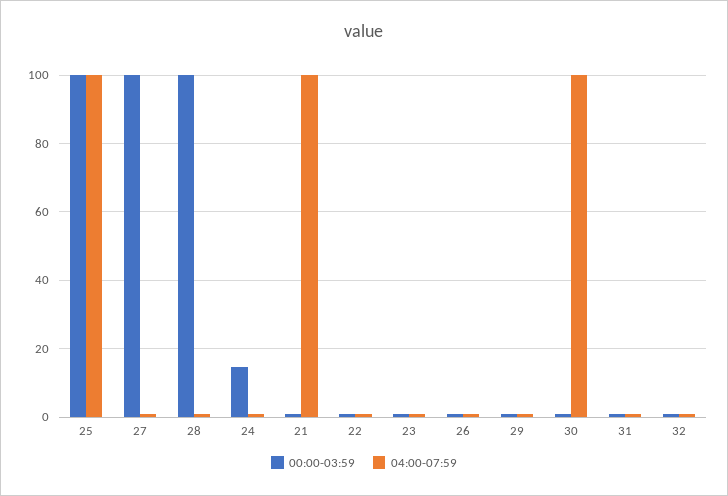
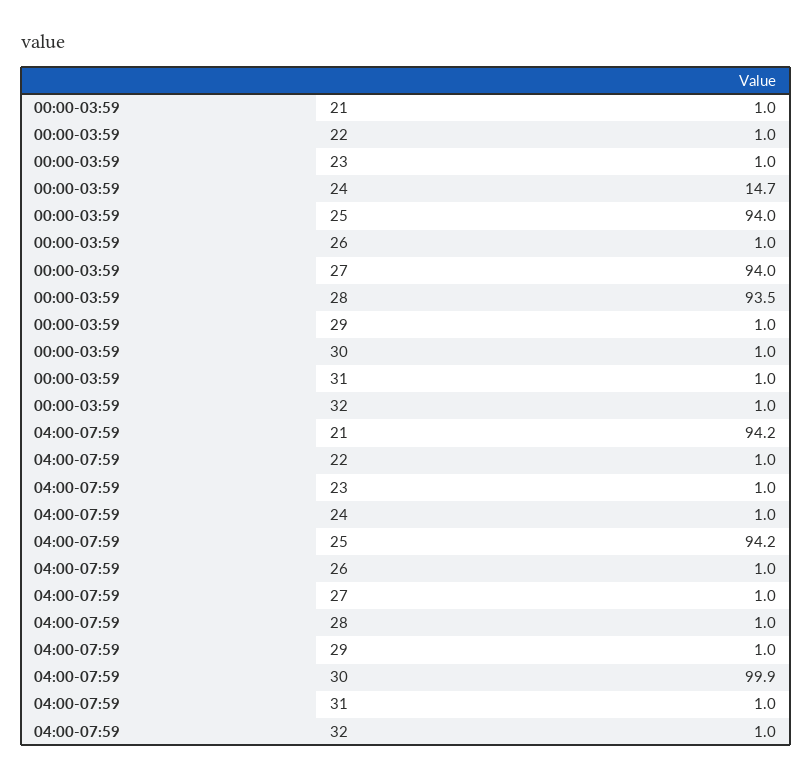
00:00-03:59, 25: 100 -> 94
04:00-07:59, 25: 100 -> 94.2
00:00-03:59, 27: 100 -> 94
00:00-03:59, 28: 100 -> 93.5
04:00-07:59, 21: 100 -> 94.2

